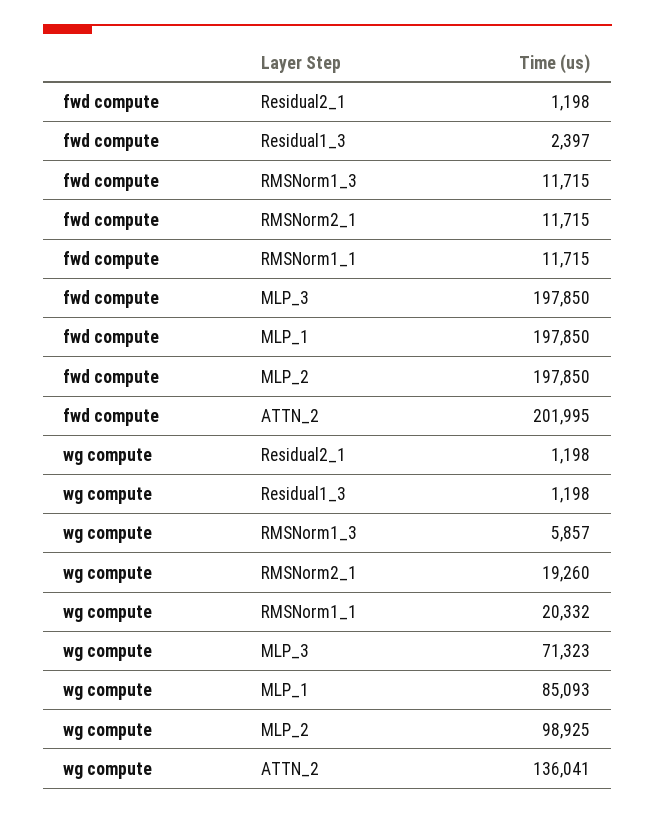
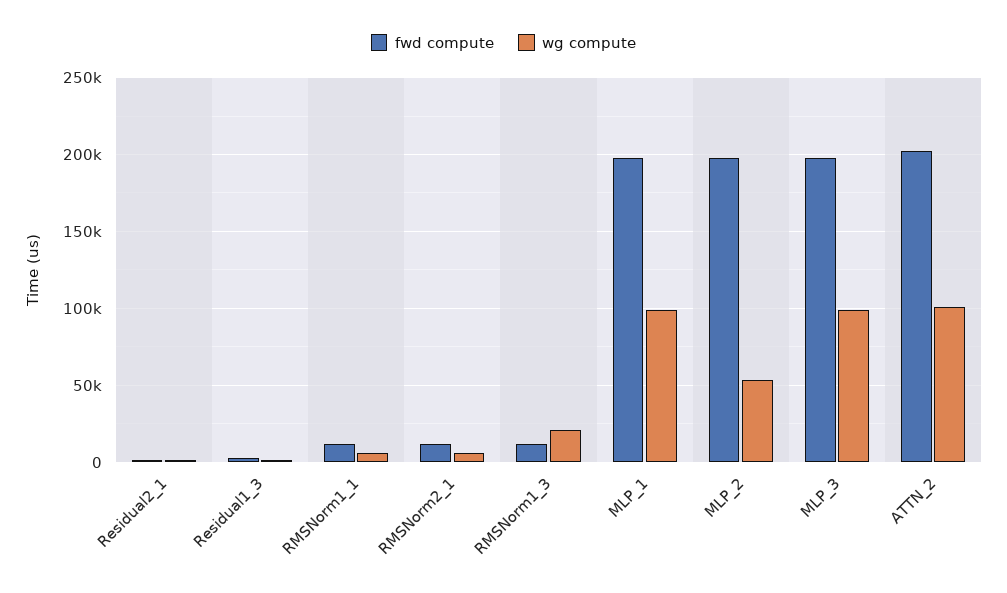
wg compute, RMSNorm1_3: 5857 -> 20000
wg compute, RMSNorm2_1: 19260 -> 5000
wg compute, RMSNorm1_1: 20332 -> 5000
wg compute, MLP_3: 71323 -> 100000
wg compute, MLP_1: 85093 -> 100000
wg compute, MLP_2: 98925 -> 55000
wg compute, ATTN_2: 136041 -> 100000

